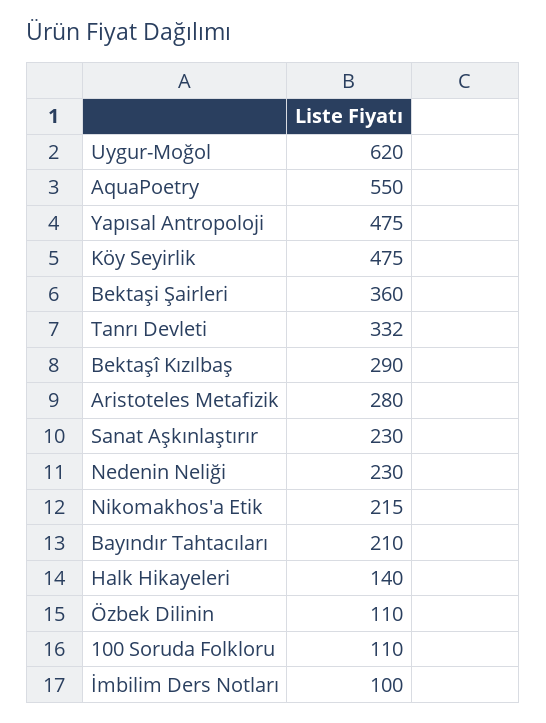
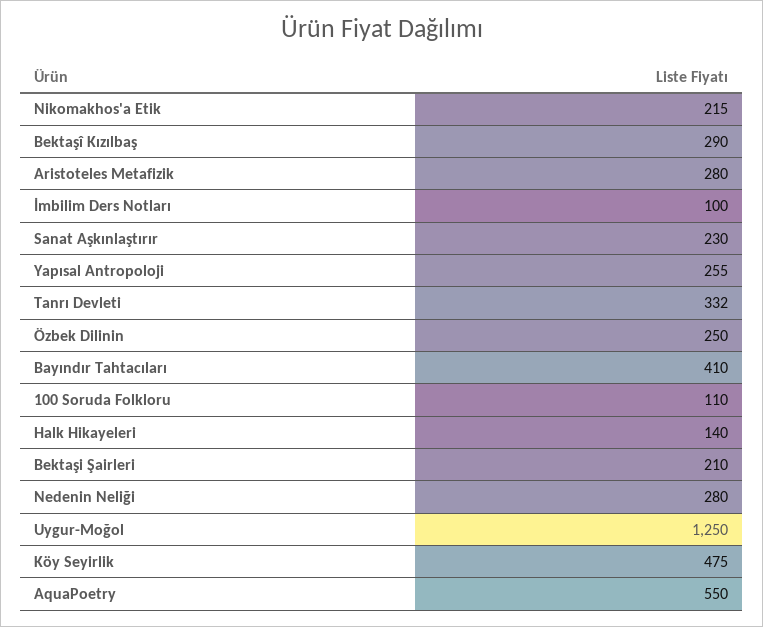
Uygur-Moğol: 620 -> 1250
Yapısal Antropoloji: 475 -> 255
Bektaşi Şairleri: 360 -> 210
Nedenin Neliği: 230 -> 280
Bayındır Tahtacıları: 210 -> 410
Özbek Dilinin: 110 -> 250

